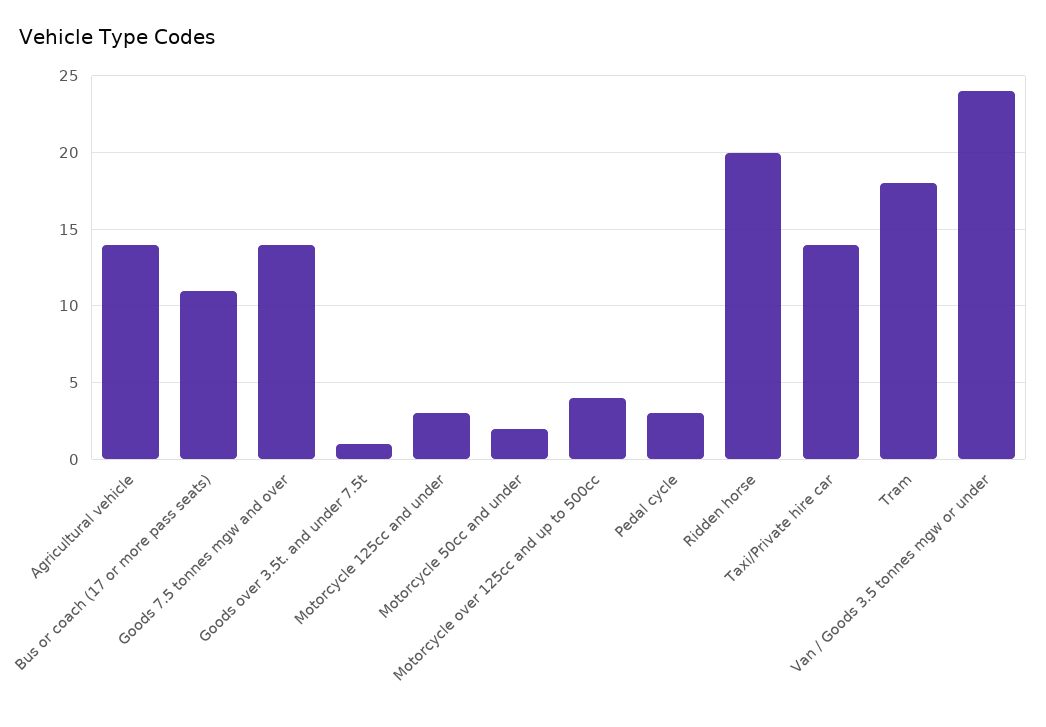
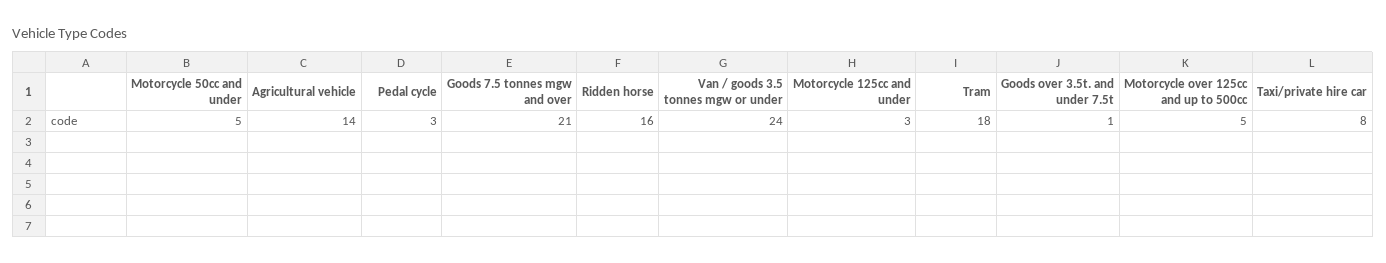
Bus or coach (17 or more pass seats): 11 -> none
Goods 7.5 tonnes mgw and over: 14 -> 21
Motorcycle 50cc and under: 2 -> 5
Motorcycle over 125cc and up to 500cc: 4 -> 5
Ridden horse: 20 -> 16
Taxi/Private hire car: 14 -> 8

